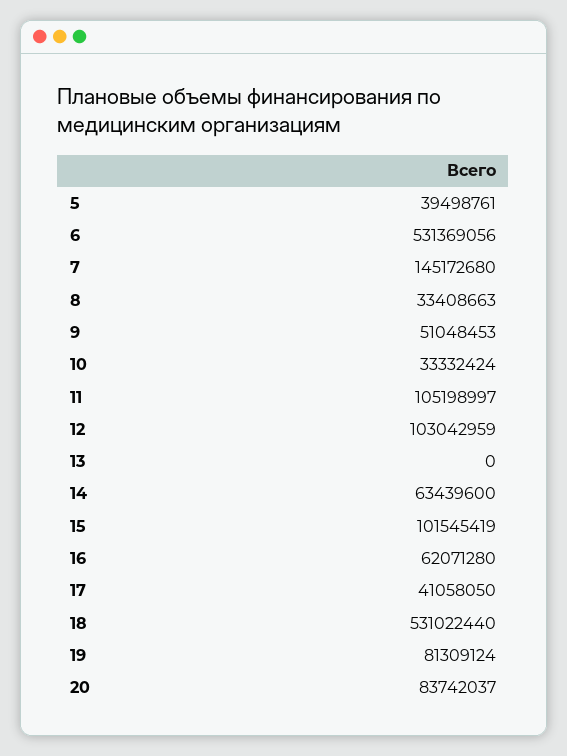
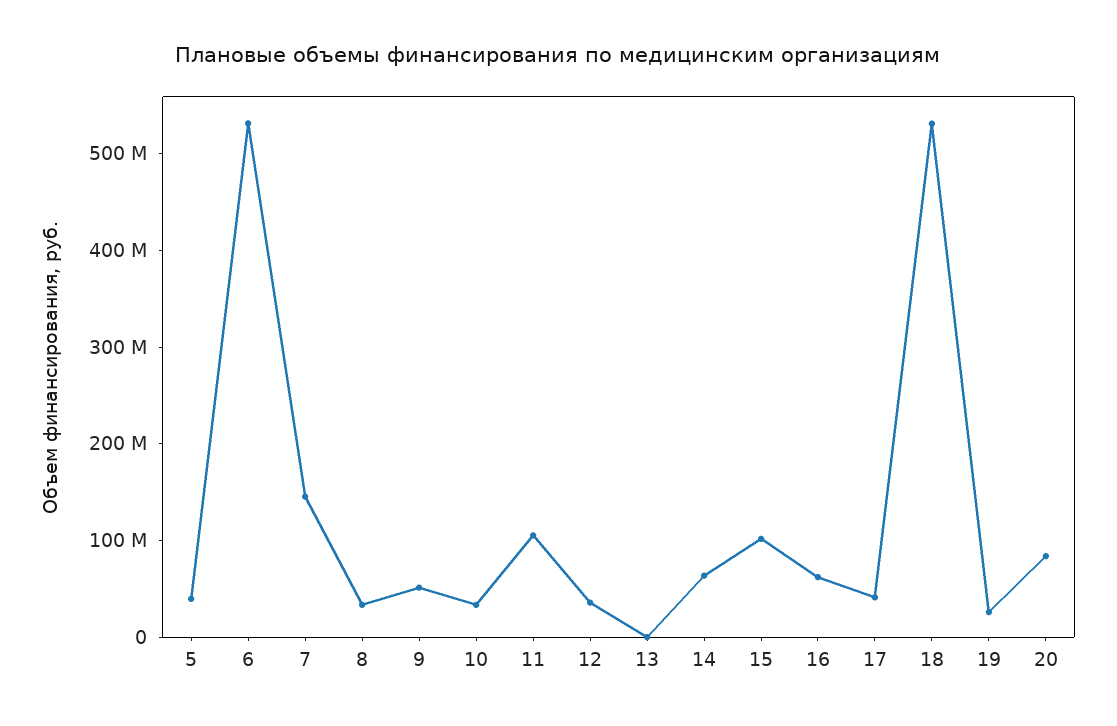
12: 103042959 -> 40000000
19: 81309124 -> 20000000

